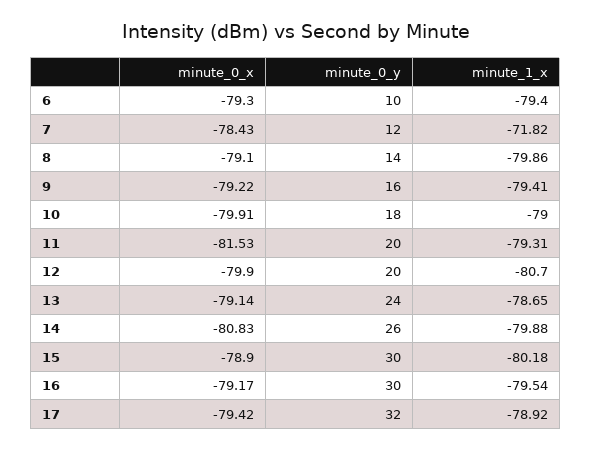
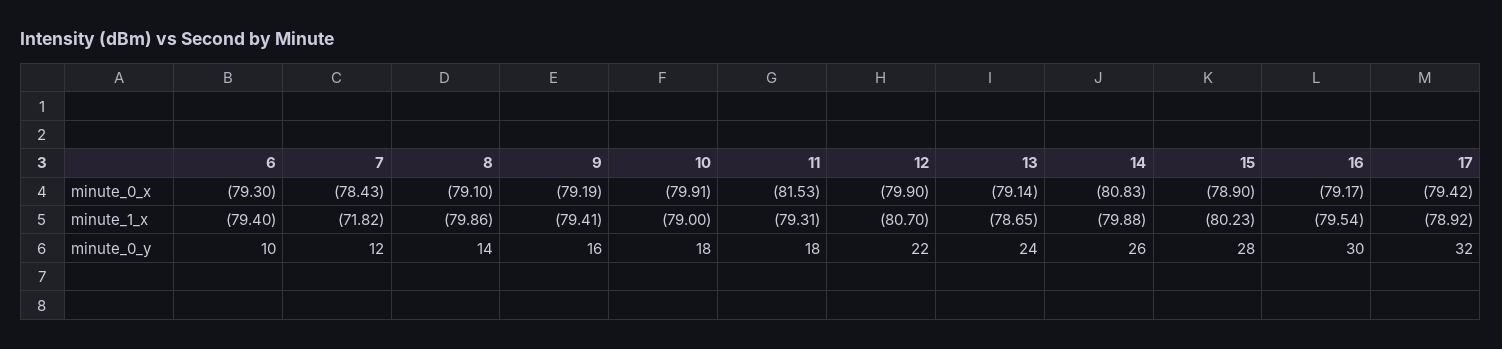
minute_0_x, 9: -79.22 -> -79.19
minute_0_y, 11: 20 -> 18
minute_0_y, 12: 20 -> 22
minute_0_y, 15: 30 -> 28
minute_1_x, 15: -80.18 -> -80.23

